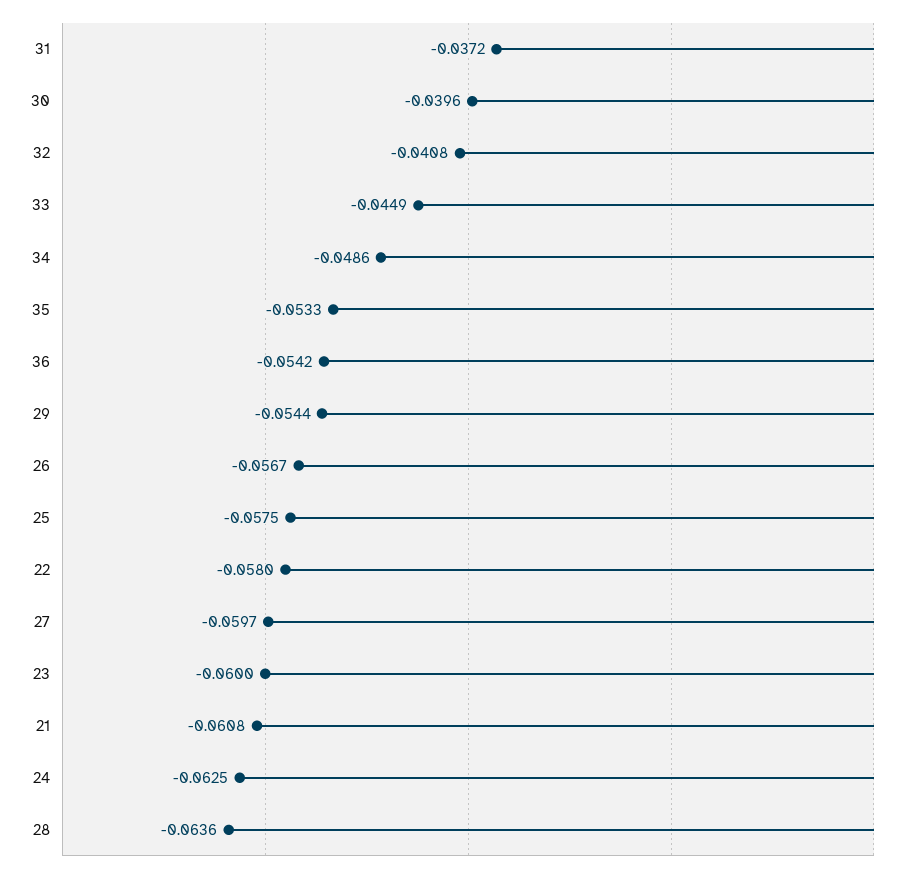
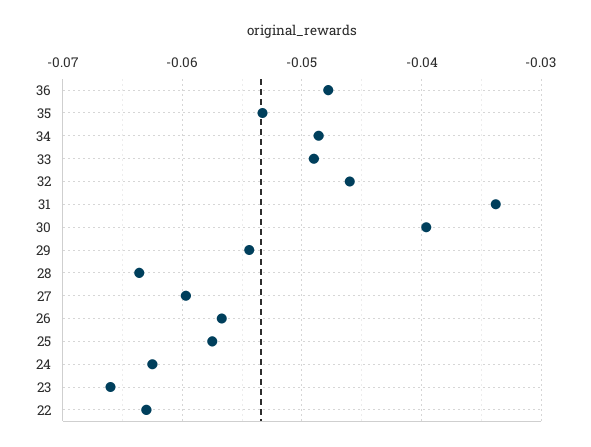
31: -0.0372 -> -0.034
32: -0.0408 -> -0.046
33: -0.0449 -> -0.049
36: -0.0542 -> -0.048
22: -0.058 -> -0.063
23: -0.06 -> -0.066
21: -0.0608 -> none

